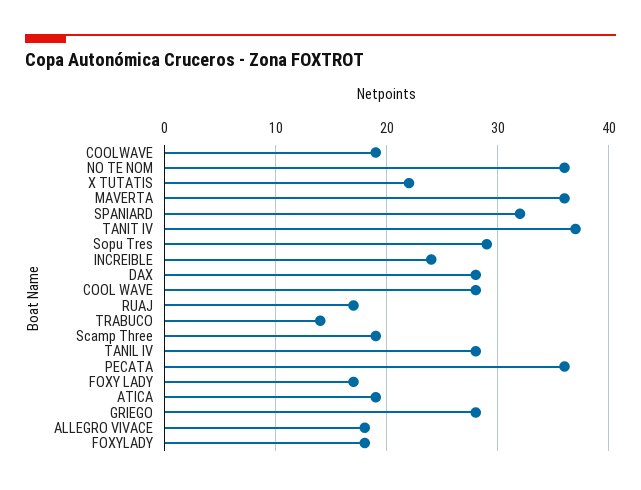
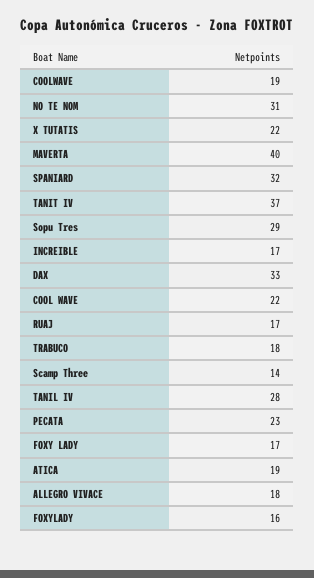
NO TE NOM: 36 -> 31
MAVERTA: 36 -> 40
INCREIBLE: 24 -> 17
DAX: 28 -> 33
COOL WAVE: 28 -> 22
TRABUCO: 14 -> 18
Scamp Three: 19 -> 14
PECATA: 36 -> 23
GRIEGO: 28 -> none
FOXYLADY: 18 -> 16

